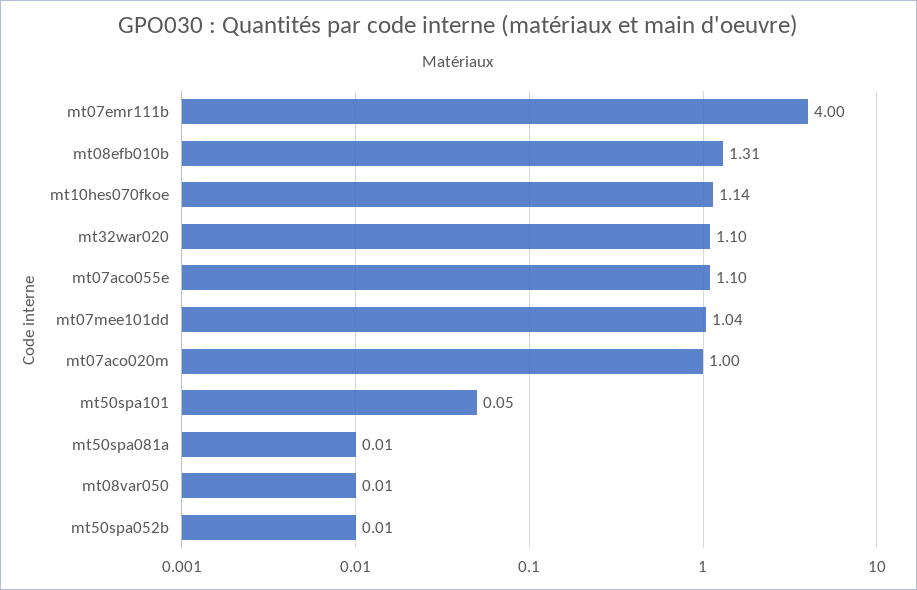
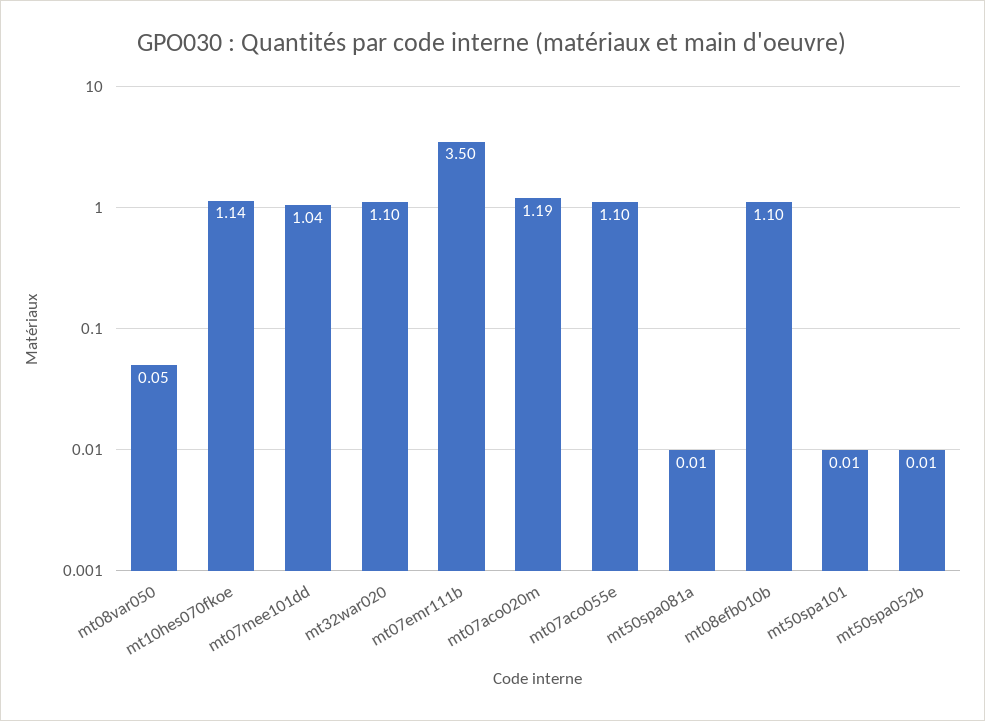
mt07emr111b: 4 -> 3.5
mt08efb010b: 1.31 -> 1.1
mt07aco020m: 1 -> 1.19
mt50spa101: 0.05 -> 0.01
mt08var050: 0.01 -> 0.05

